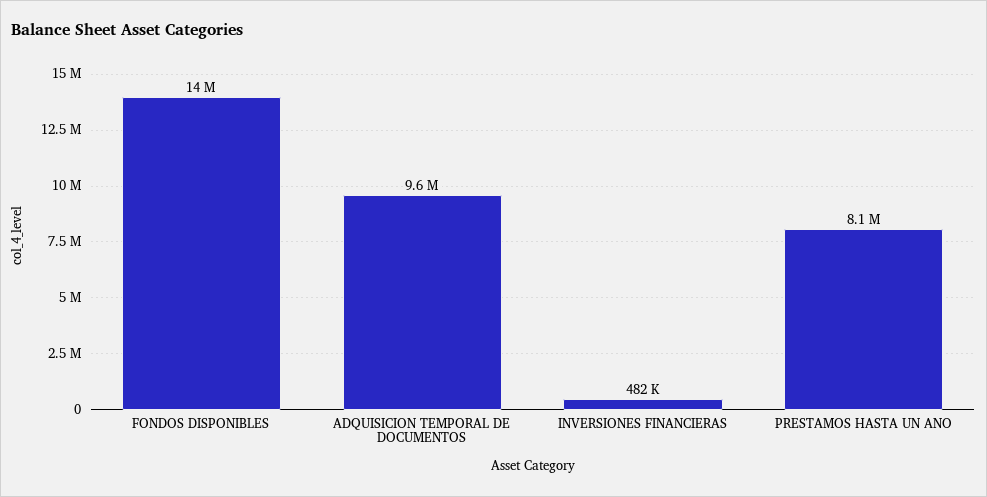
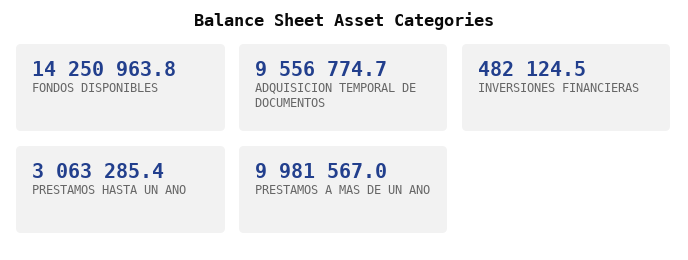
PRESTAMOS HASTA UN ANO: 8100000 -> 3063285.4
PRESTAMOS A MAS DE UN ANO: none -> 9981567

